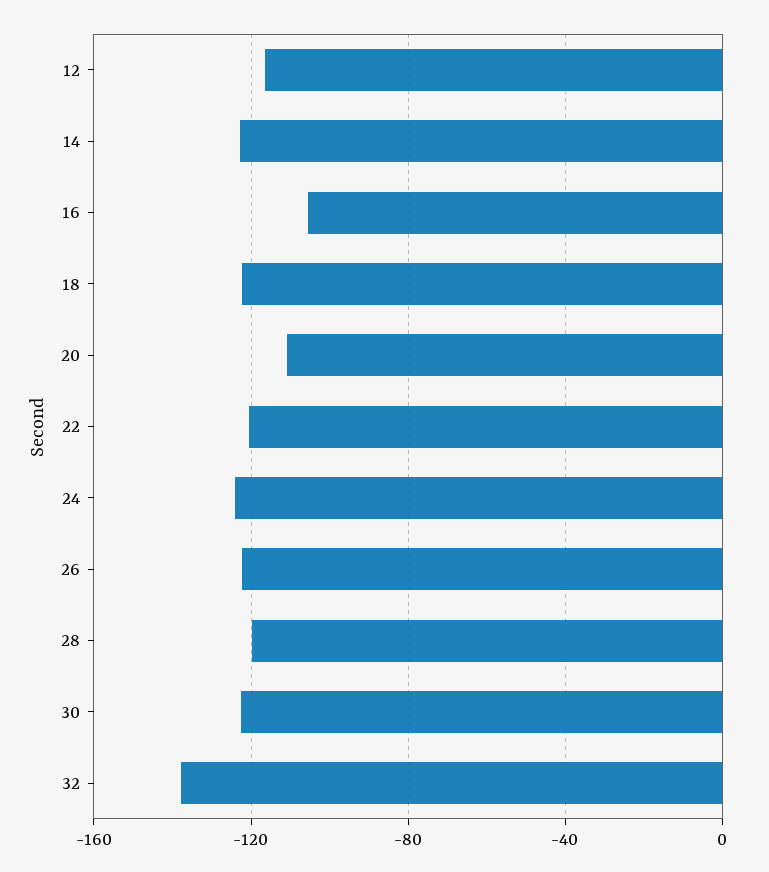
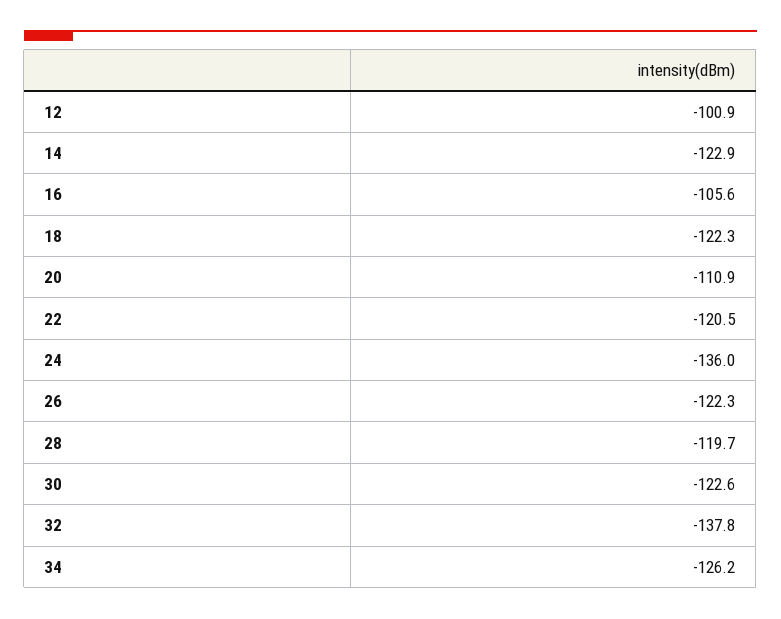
12: -115 -> -100.9
24: -125 -> -136
34: none -> -126.2

